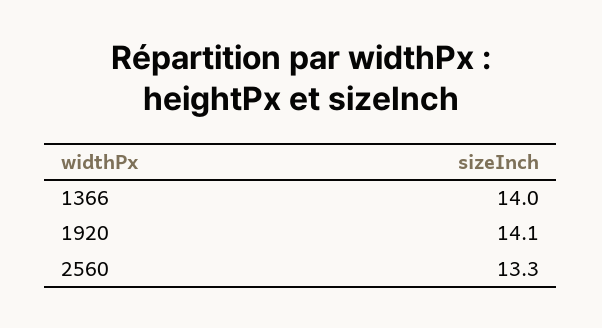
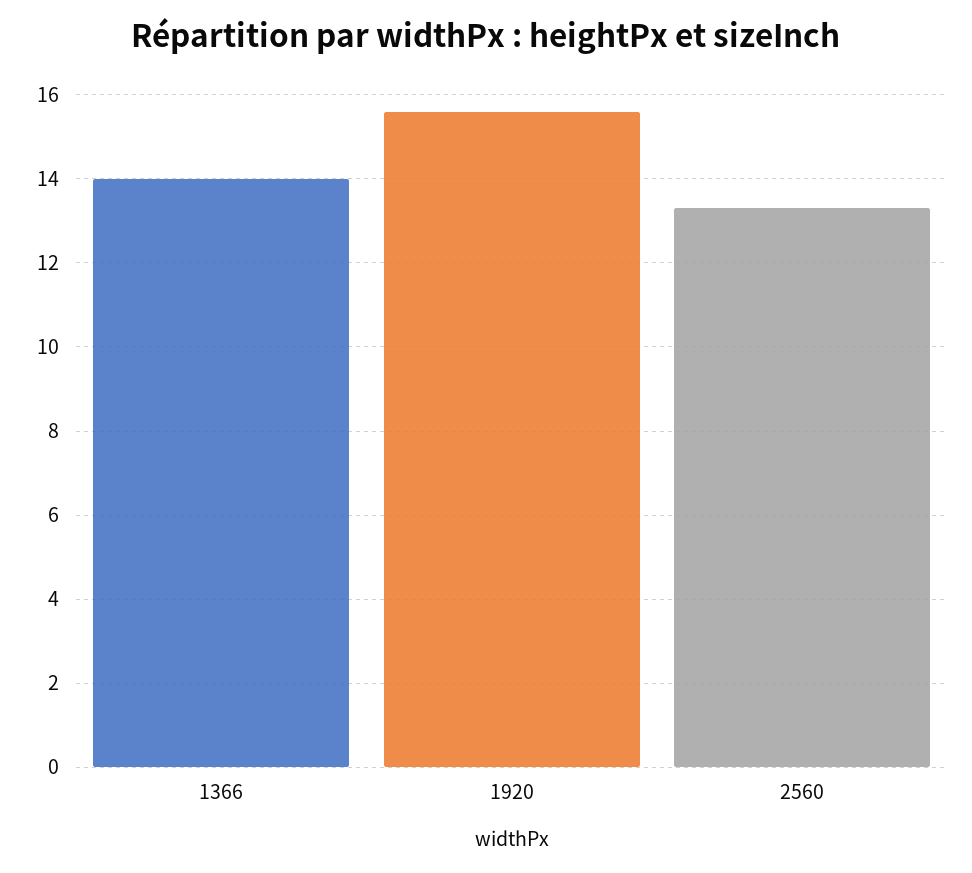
1920: 14.1 -> 15.5

